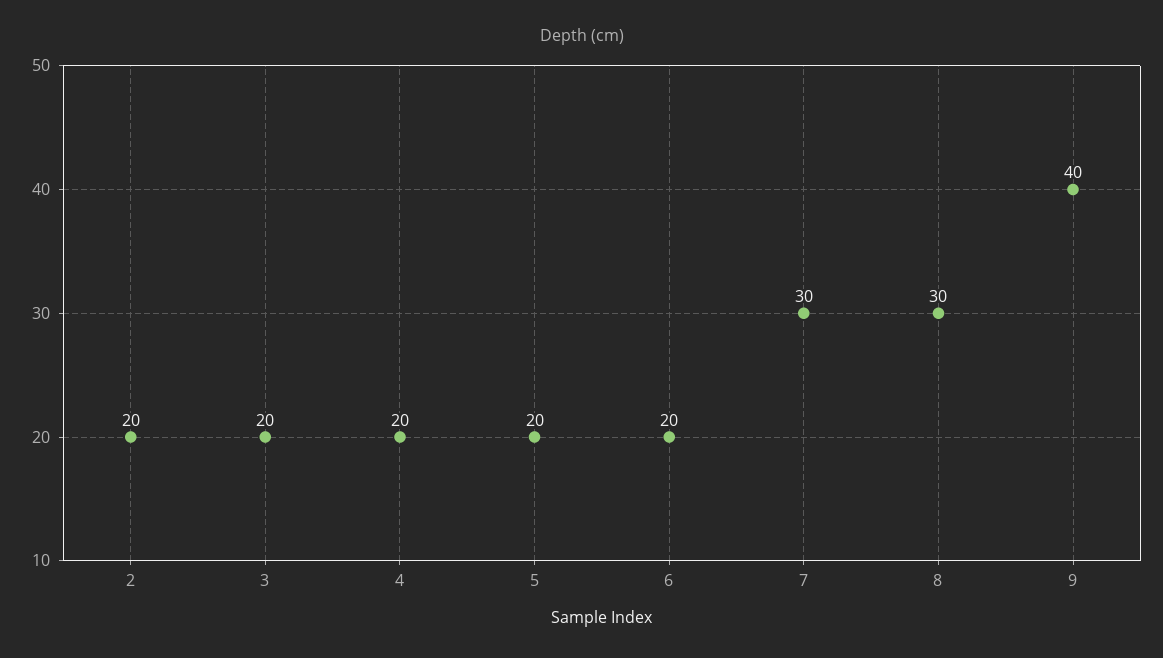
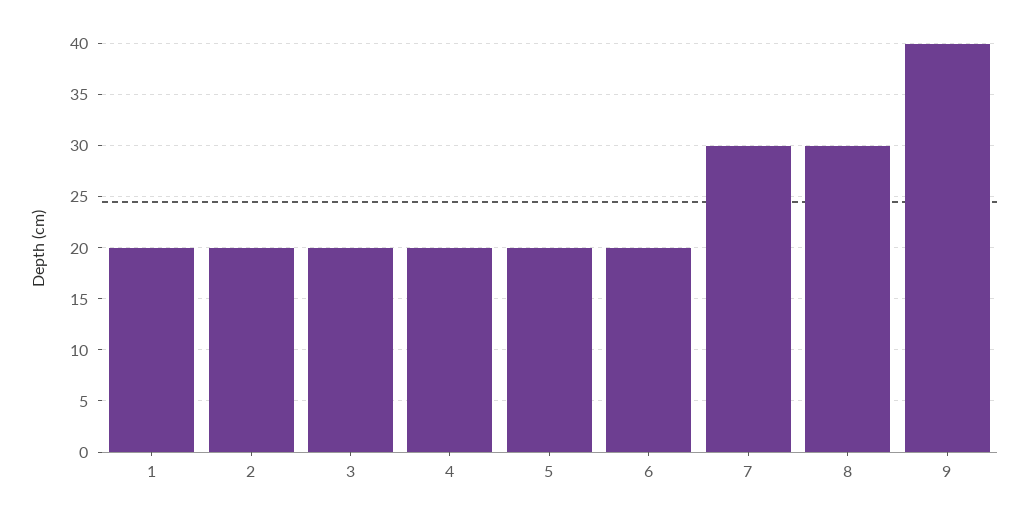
1: none -> 20

